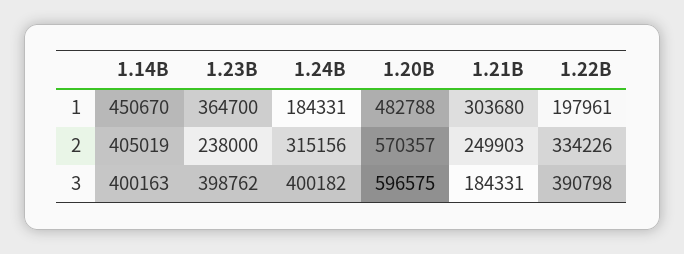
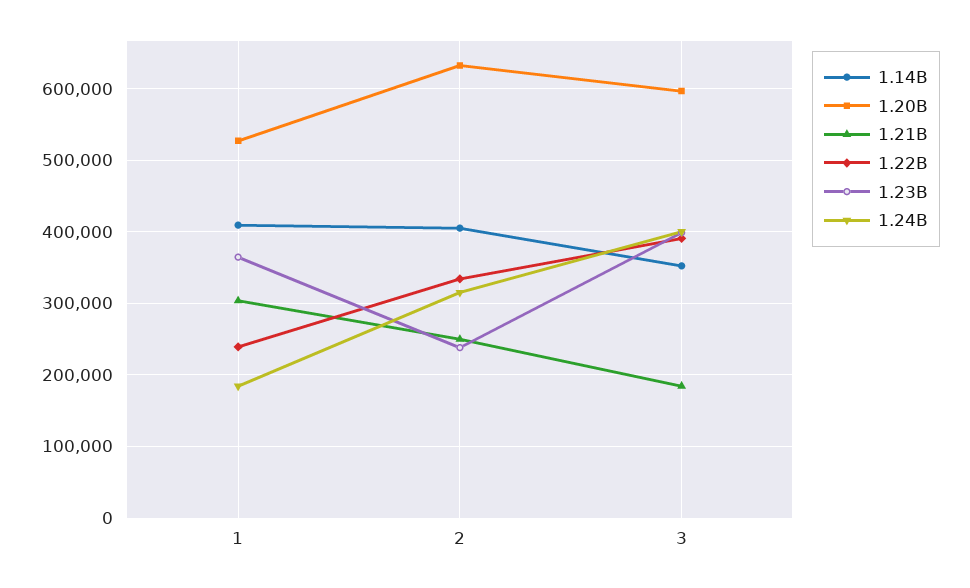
1.14B, 1: 450670 -> 410000
1.20B, 1: 482788 -> 530000
1.22B, 1: 197961 -> 240000
1.20B, 2: 570357 -> 630000
1.14B, 3: 400163 -> 350000

